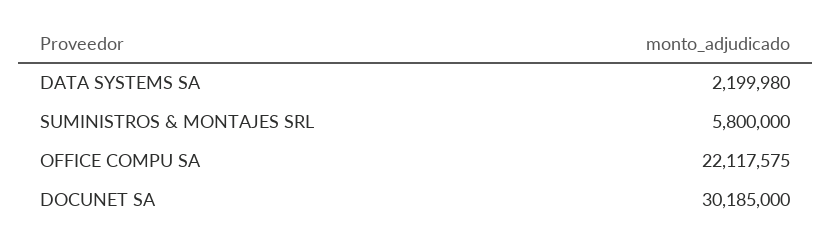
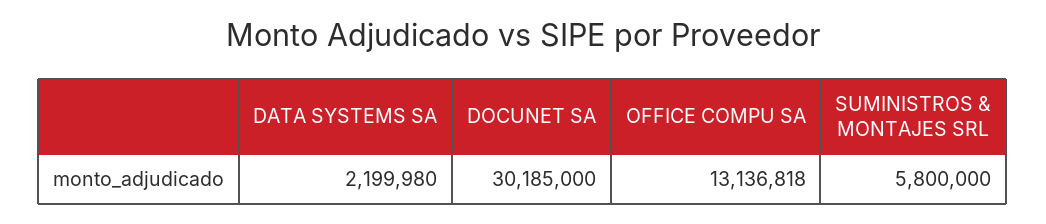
OFFICE COMPU SA: 22117575 -> 13136818

